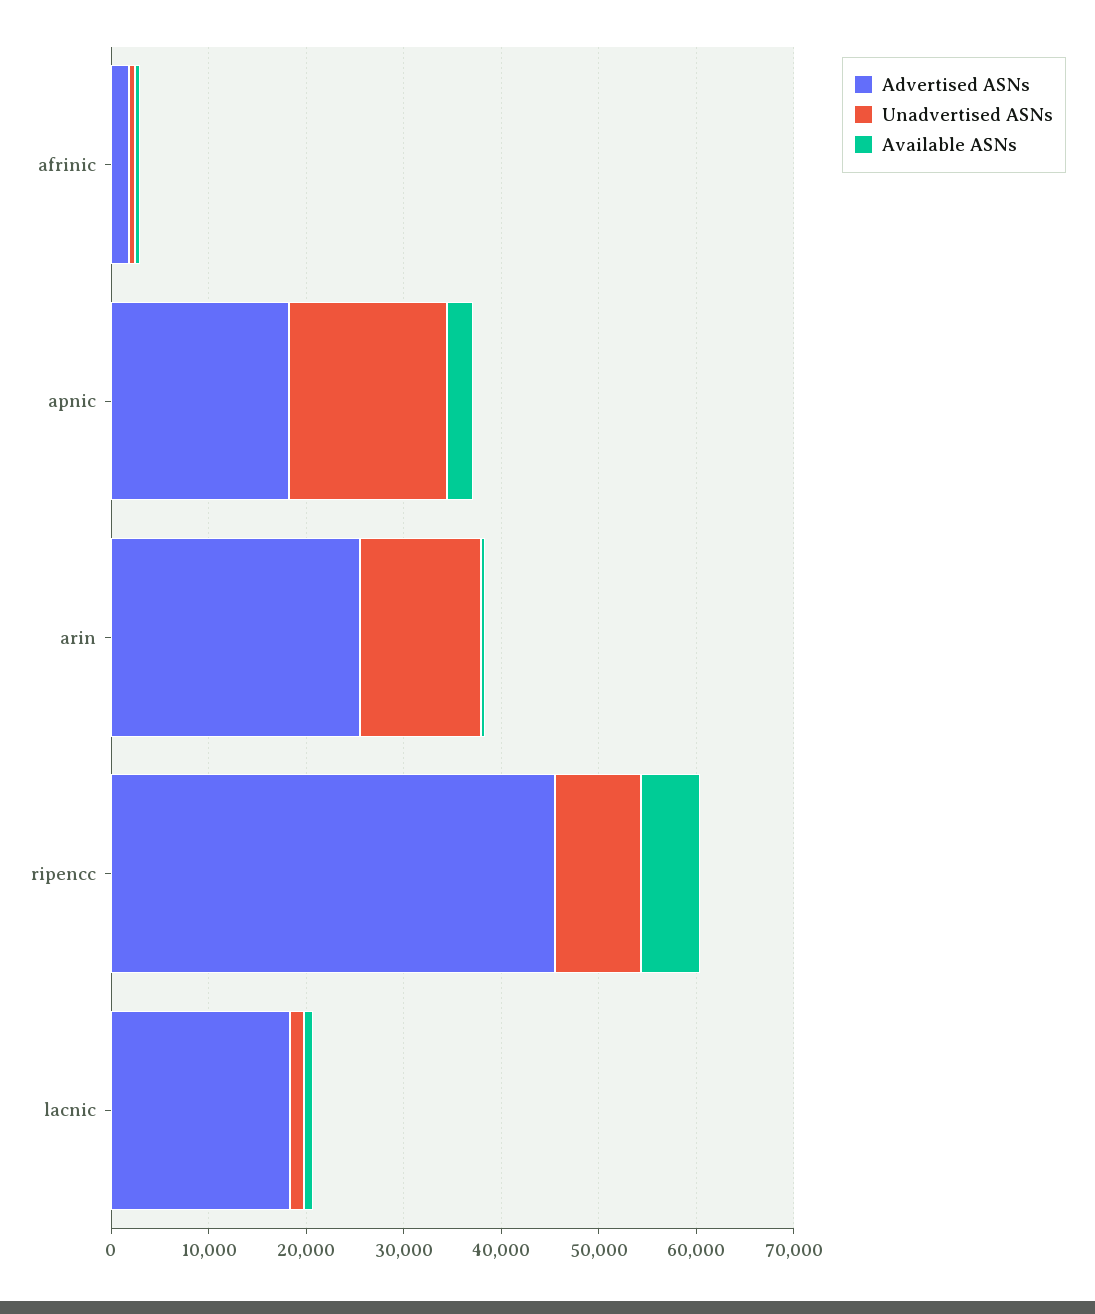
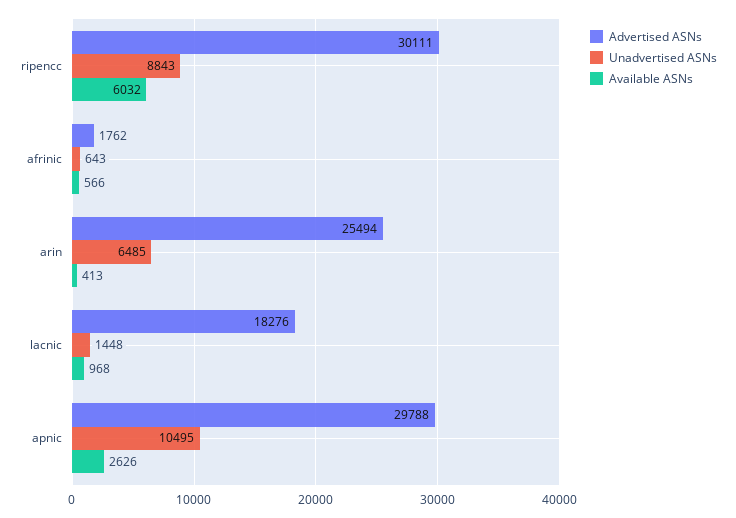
Advertised ASNs, apnic: 18000 -> 29788
Unadvertised ASNs, apnic: 16000 -> 10495
Unadvertised ASNs, arin: 12000 -> 6485
Advertised ASNs, ripencc: 46000 -> 30111

